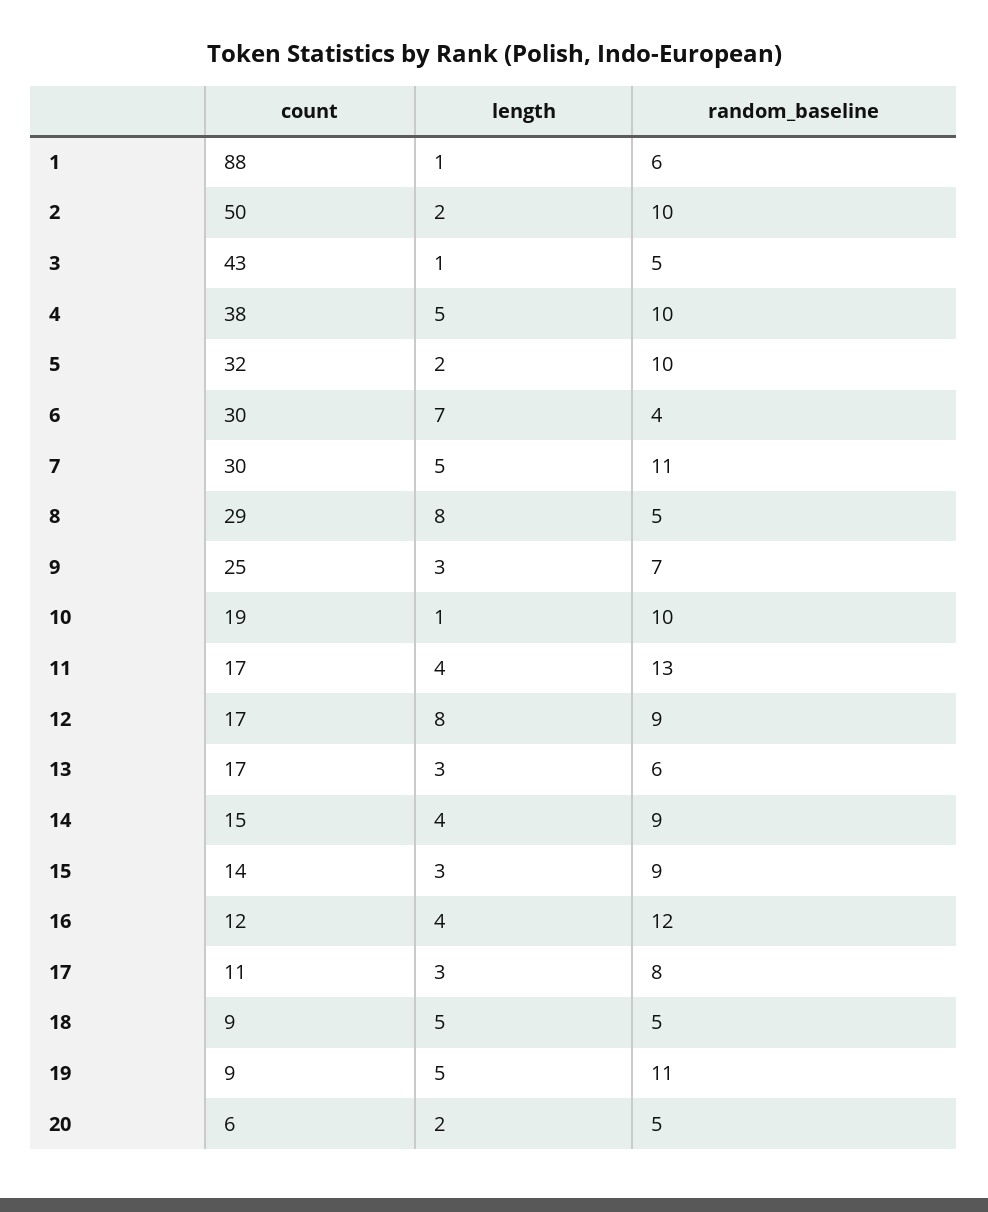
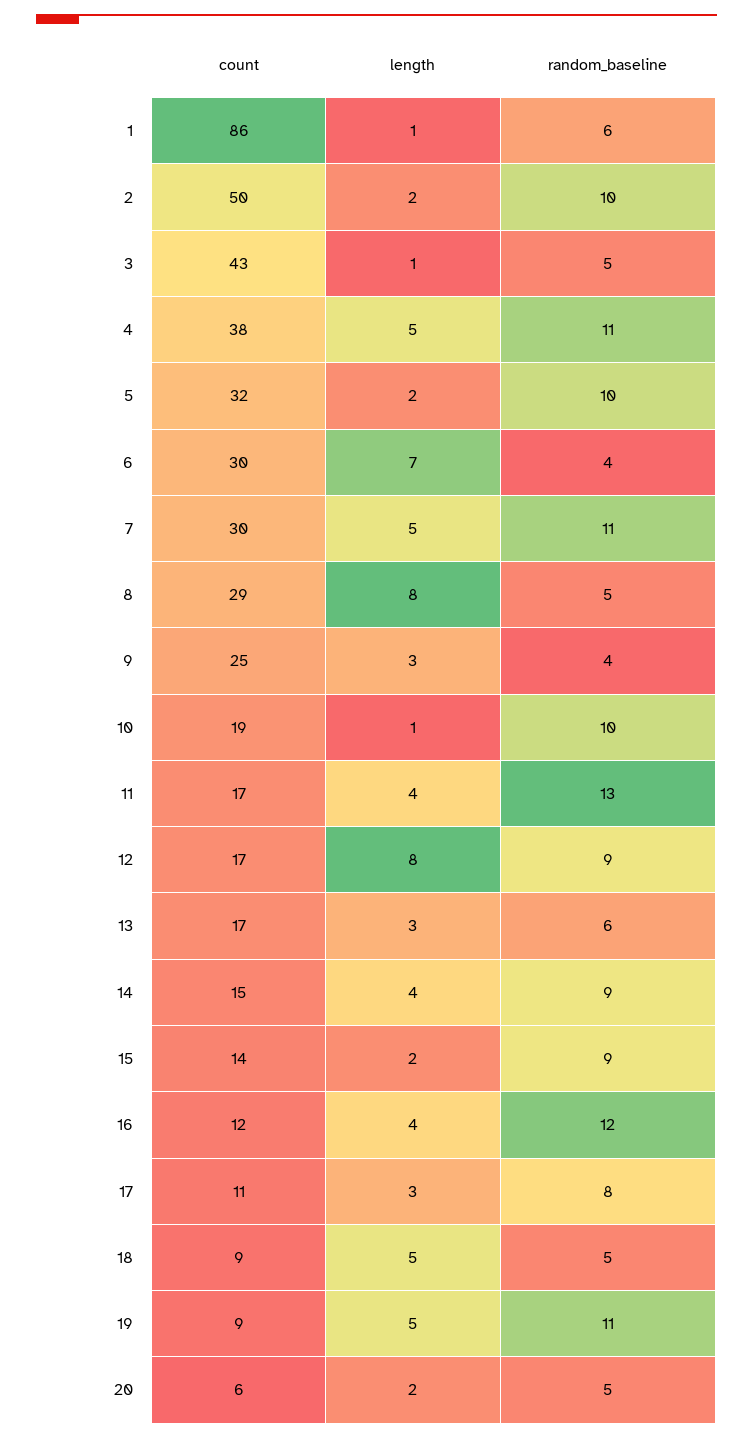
count, 1: 88 -> 86
random_baseline, 4: 10 -> 11
random_baseline, 9: 7 -> 4
length, 15: 3 -> 2

